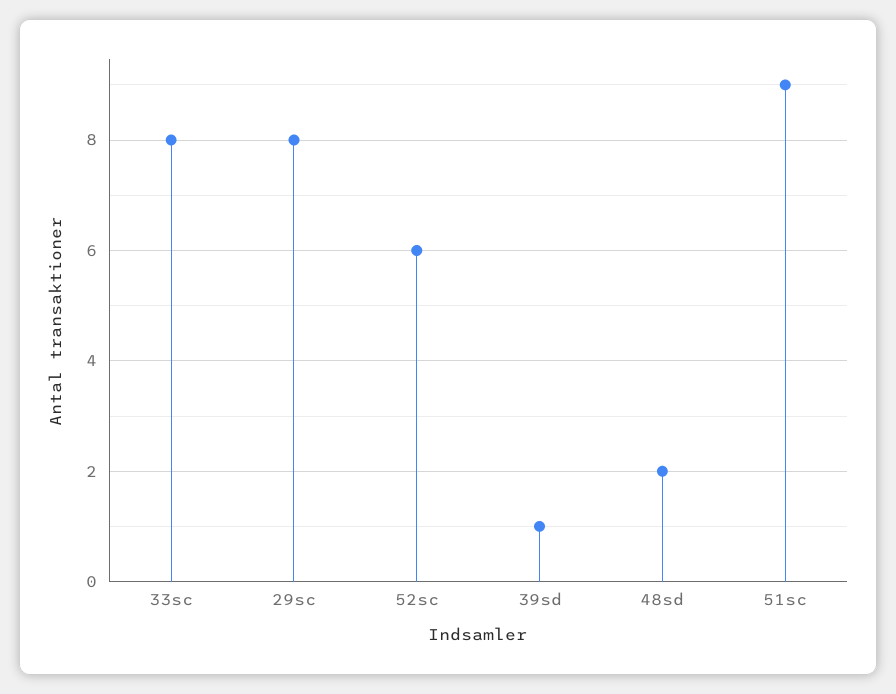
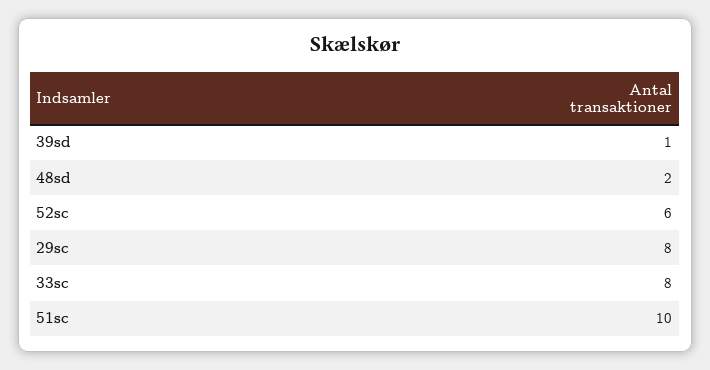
51sc: 9 -> 10

